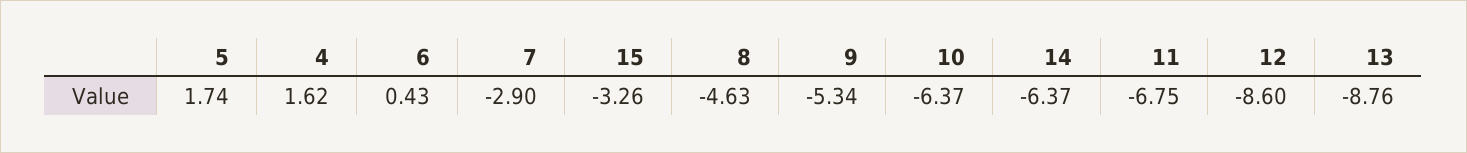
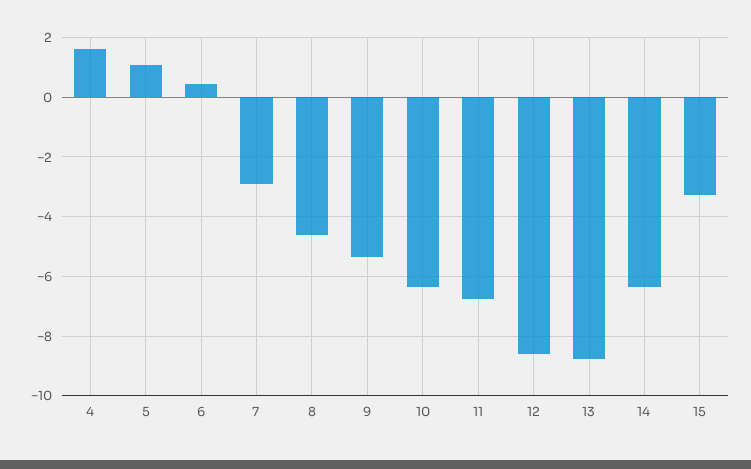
5: 1.74 -> 1

